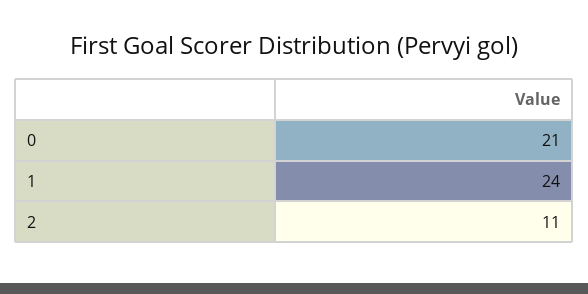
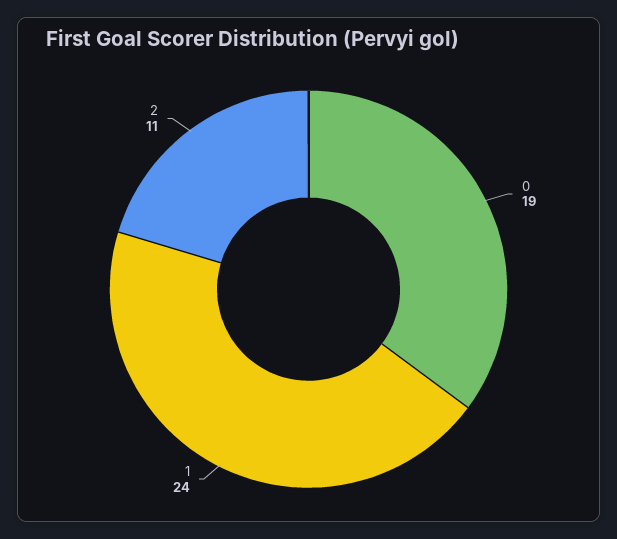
0: 21 -> 19

